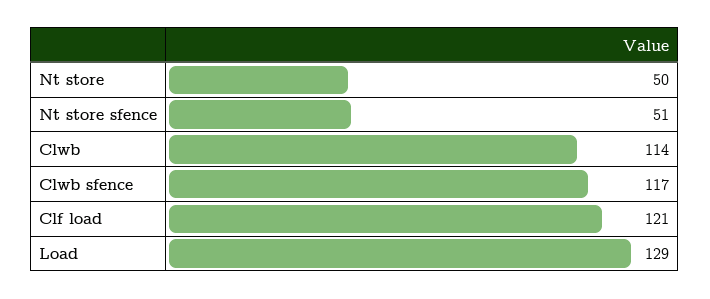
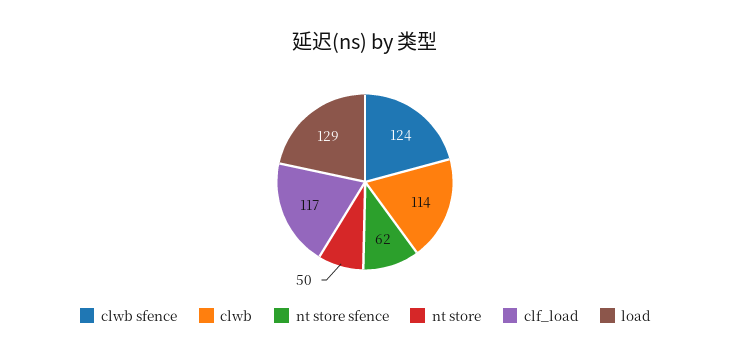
Nt store sfence: 51 -> 62
Clwb sfence: 117 -> 124
Clf load: 121 -> 117

